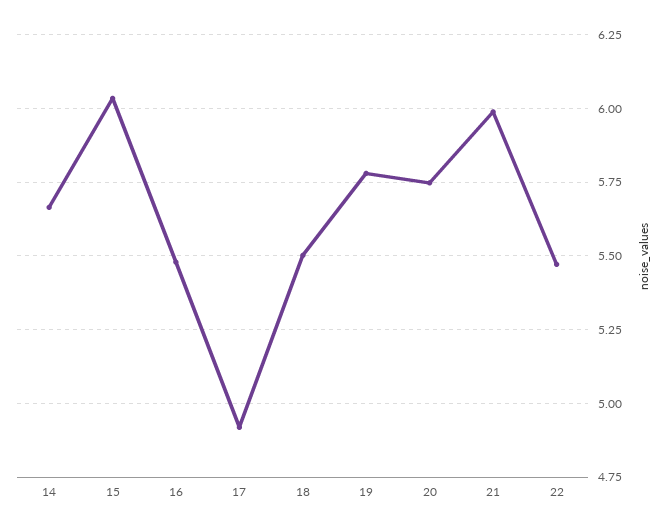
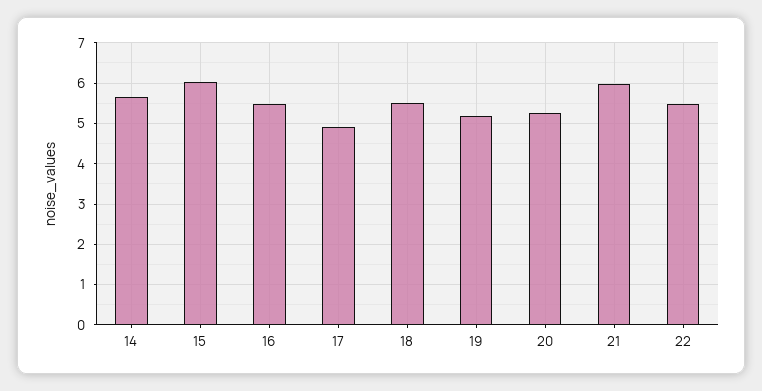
19: 5.775 -> 5.2
20: 5.75 -> 5.2

